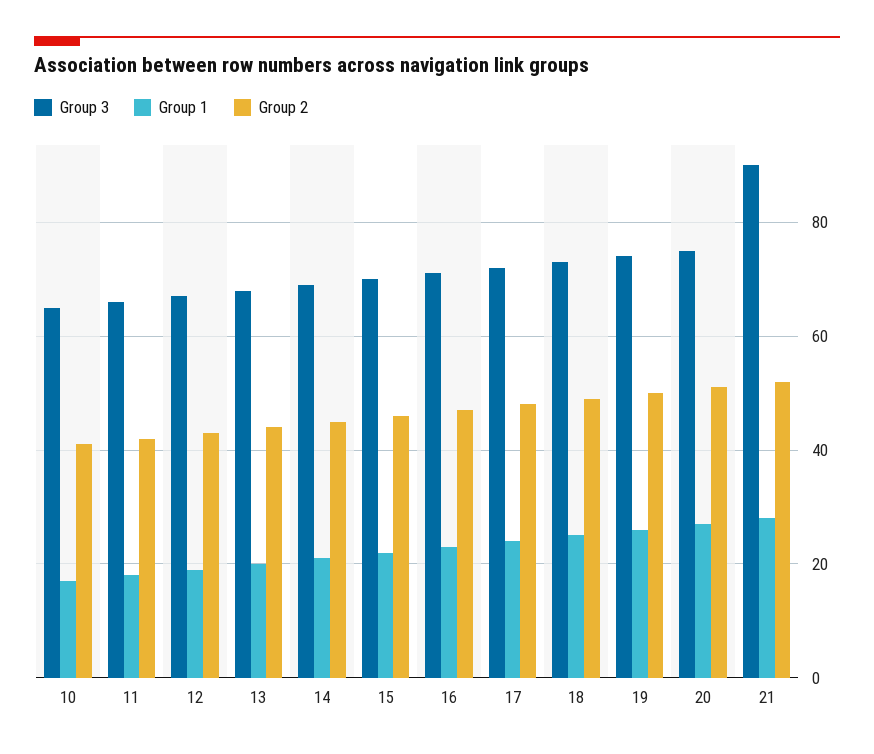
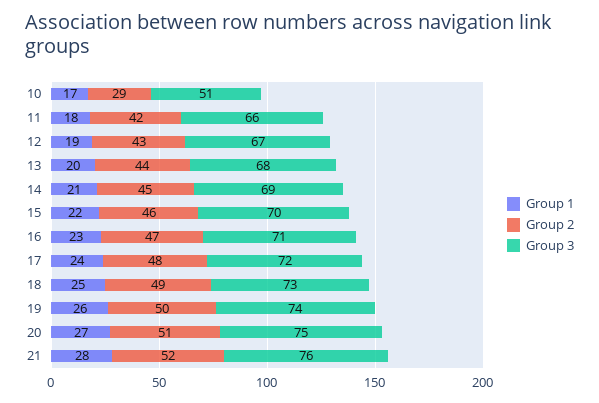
Group 3, 10: 65 -> 51
Group 2, 10: 40 -> 29
Group 3, 21: 90 -> 76

